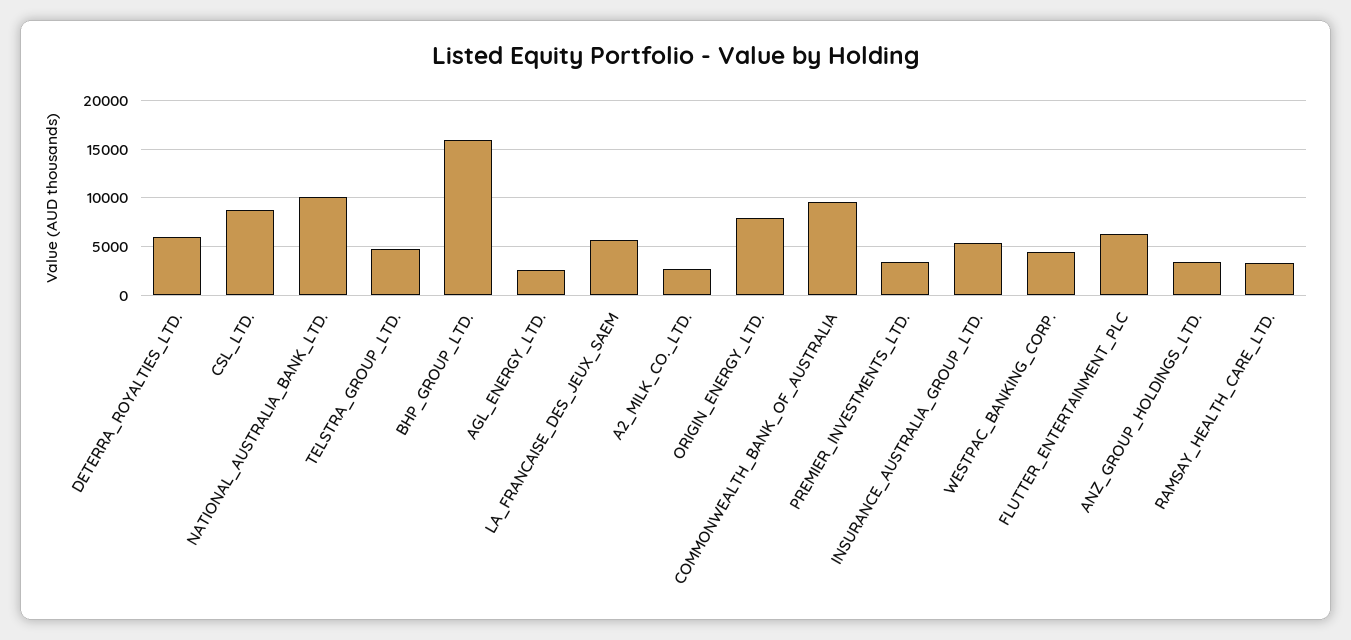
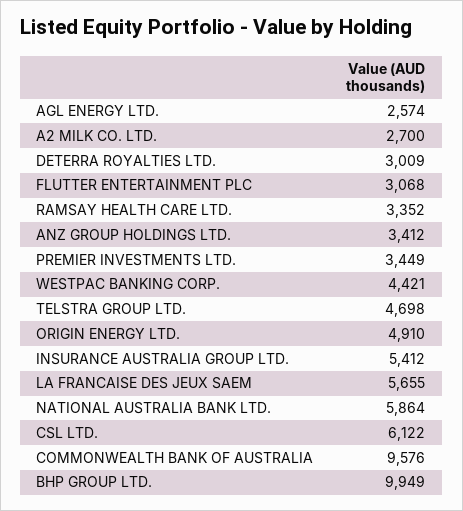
DETERRA_ROYALTIES_LTD.: 6000 -> 3009
CSL_LTD.: 9000 -> 6122
NATIONAL_AUSTRALIA_BANK_LTD.: 10000 -> 5864
BHP_GROUP_LTD.: 16000 -> 9949
ORIGIN_ENERGY_LTD.: 8000 -> 4910
FLUTTER_ENTERTAINMENT_PLC: 6000 -> 3068

